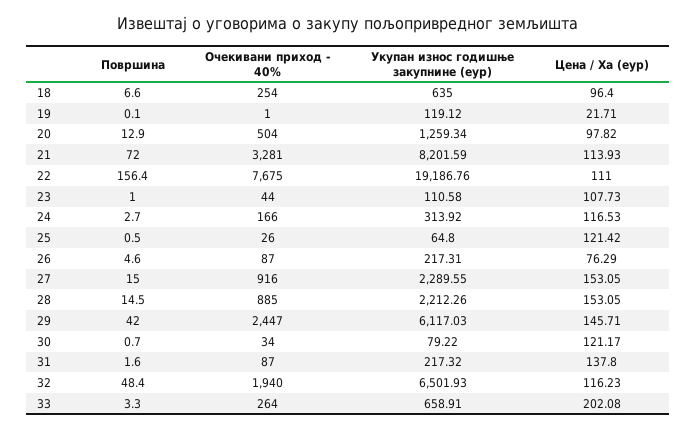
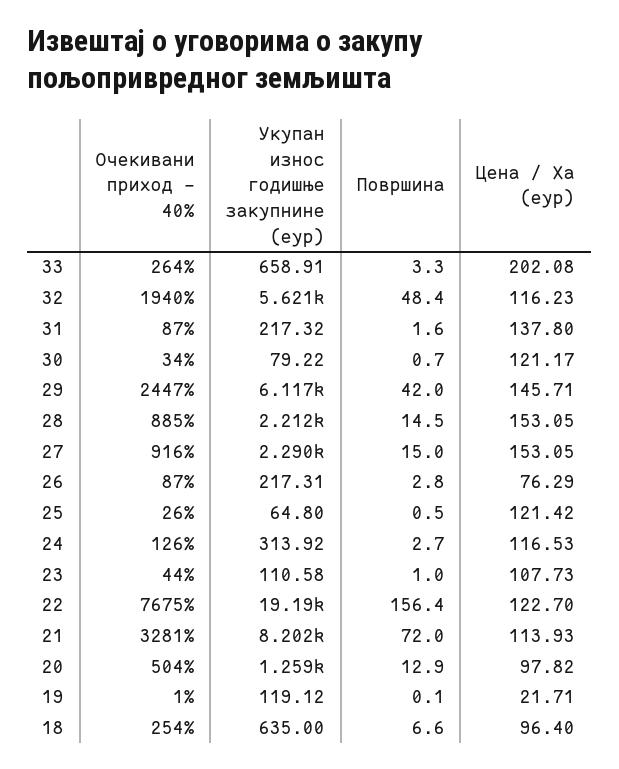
Цена / Ха (еур), 22: 111 -> 122.7
Очекивани приход - 40%, 24: 166 -> 126
Површина, 26: 4.6 -> 2.8
Укупан износ годишње закупнине (еур), 32: 6501.93 -> 5621

